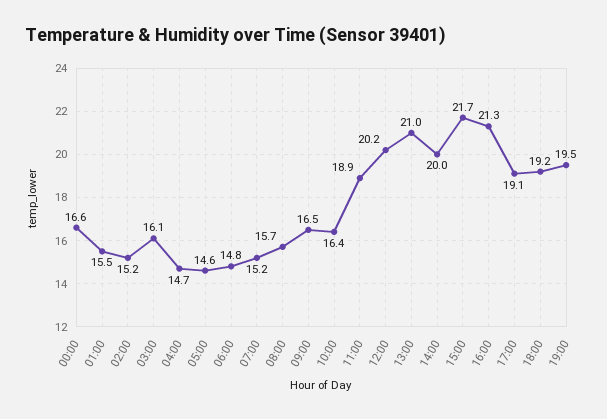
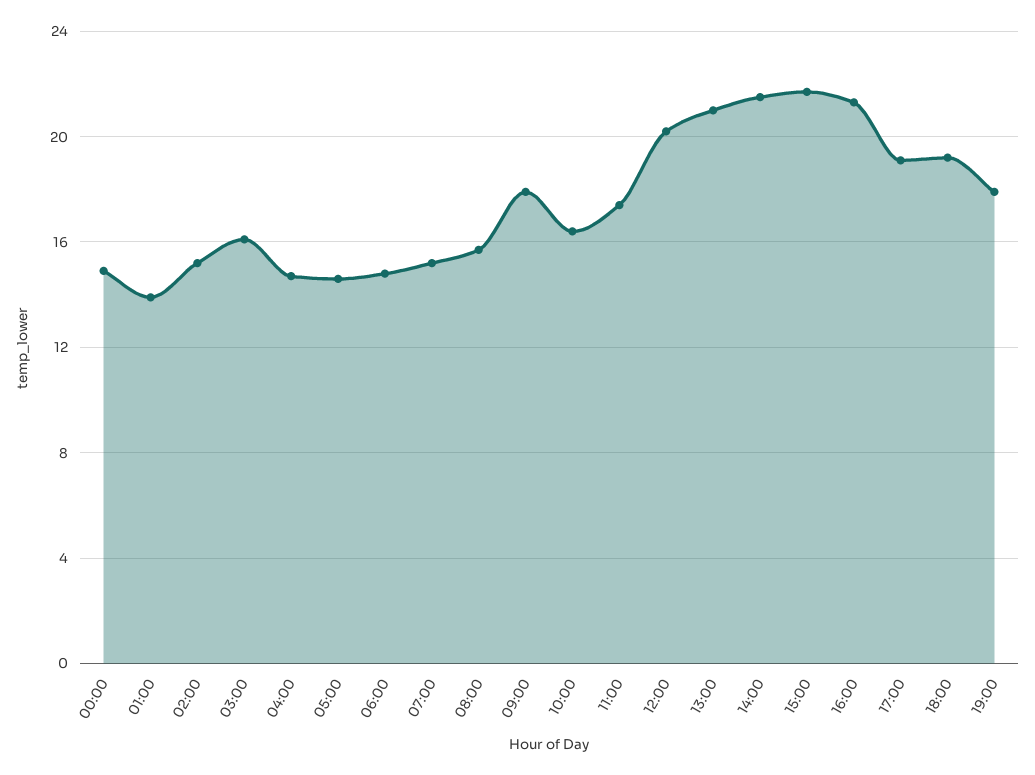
00:00: 16.6 -> 15
01:00: 15.5 -> 14
09:00: 16.5 -> 18
11:00: 18.9 -> 17.5
14:00: 20 -> 21.5
19:00: 19.5 -> 18

